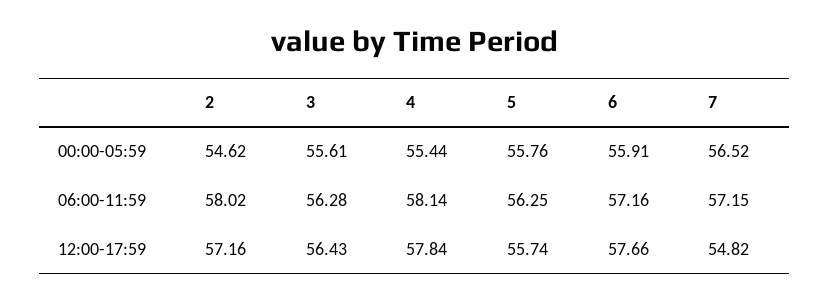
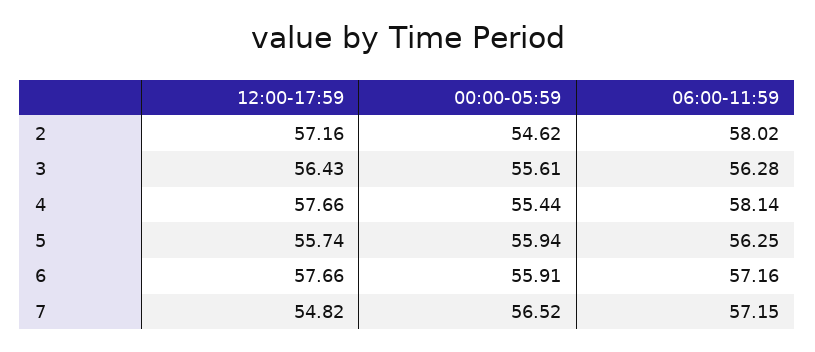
5, 00:00-05:59: 55.76 -> 55.94
4, 12:00-17:59: 57.84 -> 57.66

